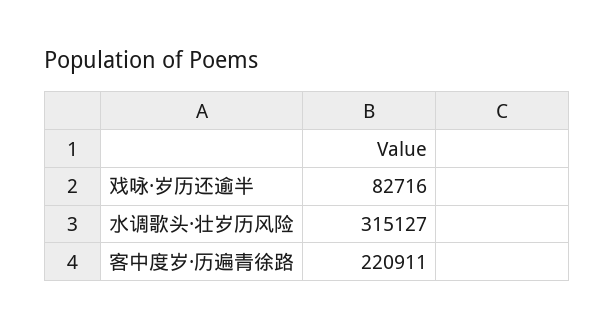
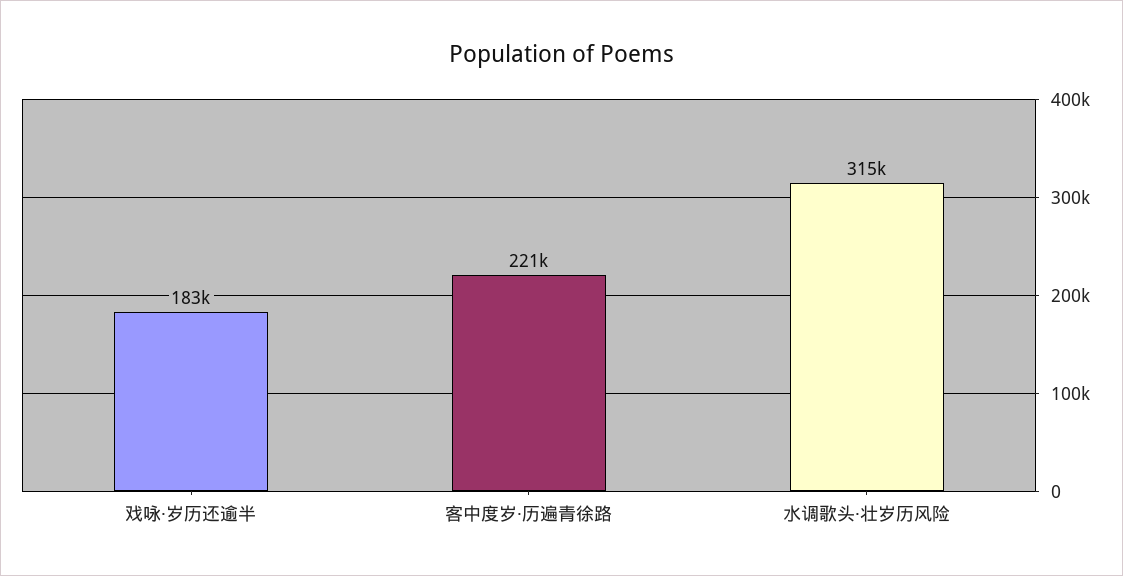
戏咏·岁历还逾半: 82716 -> 183000

